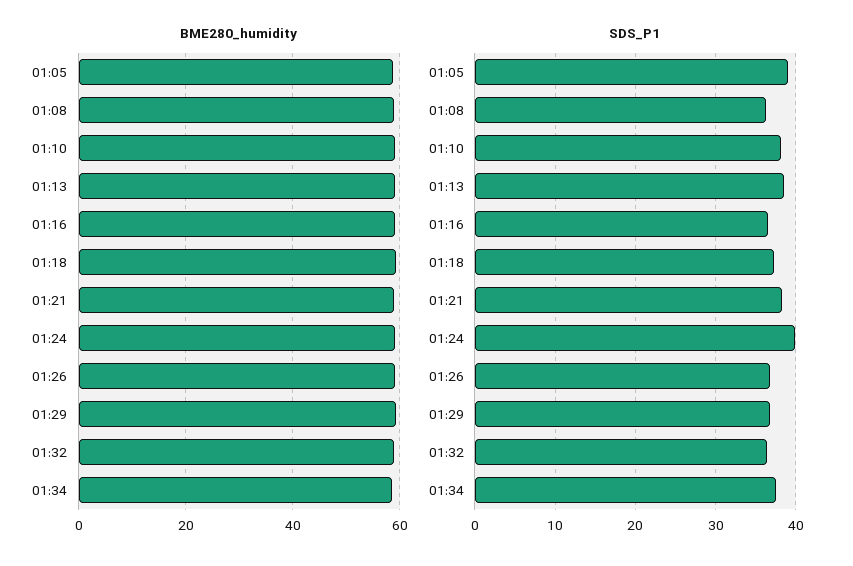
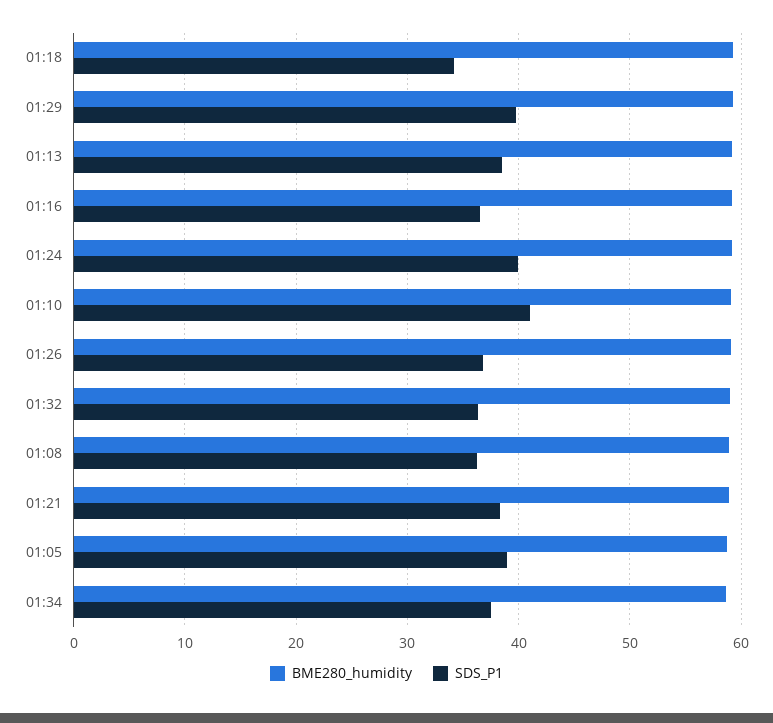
SDS_P1, 01:10: 38 -> 41
SDS_P1, 01:18: 37 -> 34
SDS_P1, 01:29: 37 -> 40

